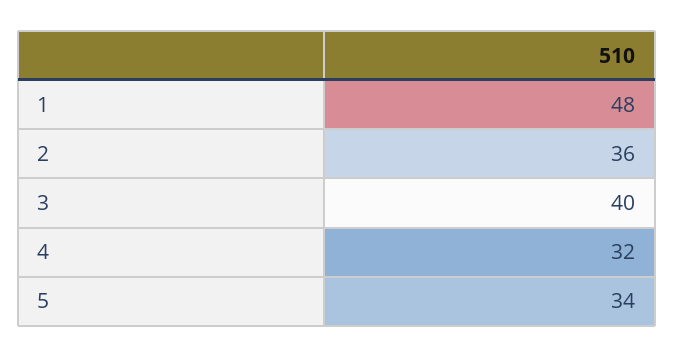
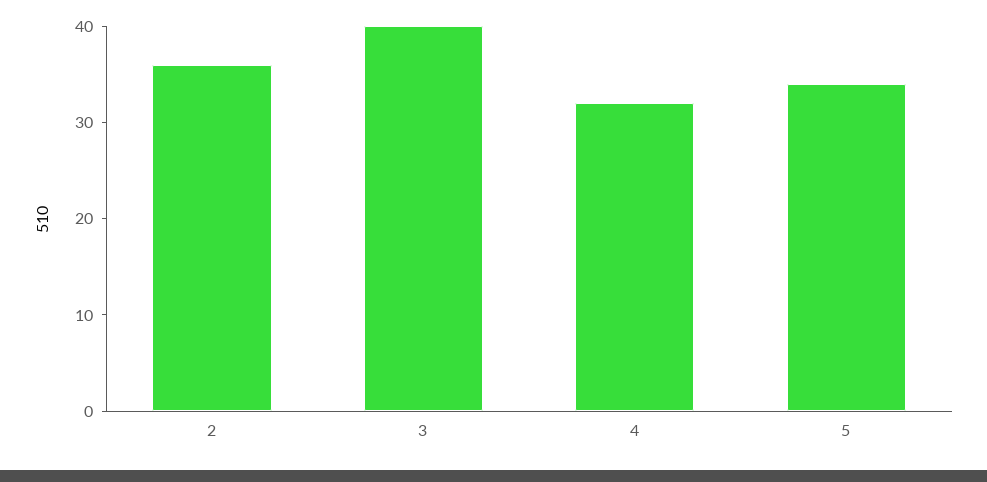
1: 48 -> none

